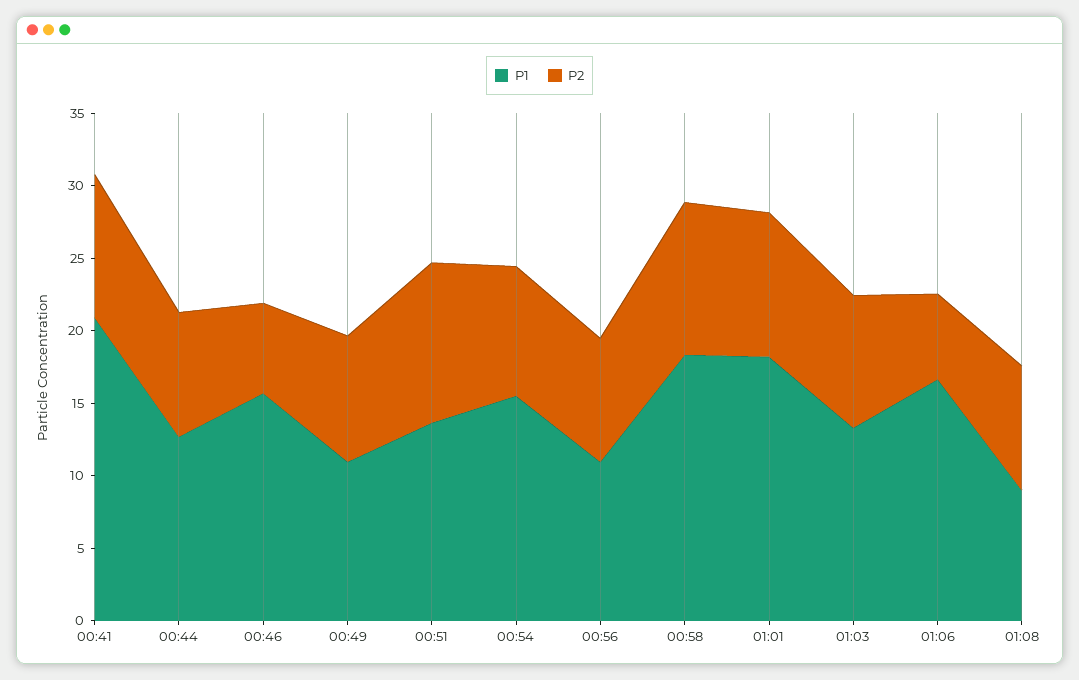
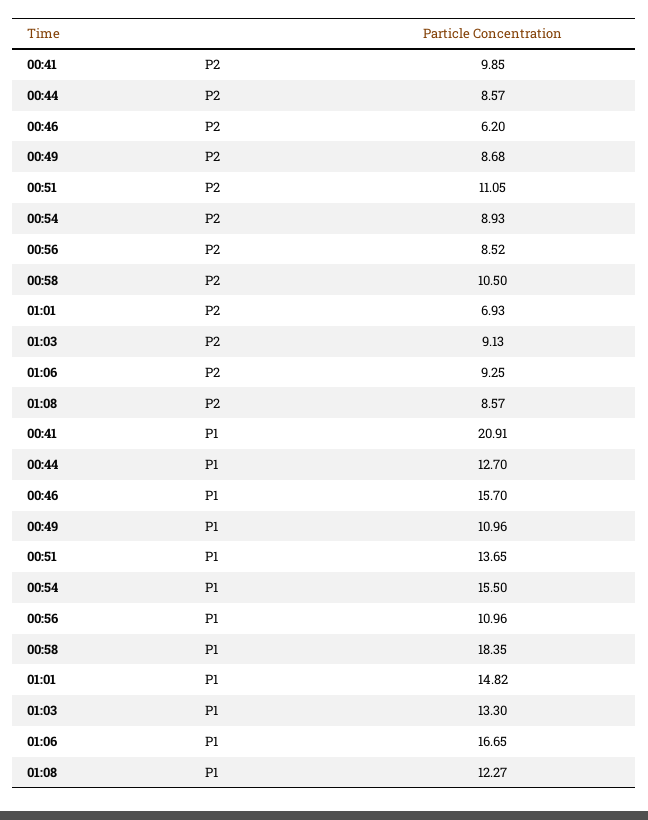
P1, 01:01: 18 -> 14.82
P2, 01:01: 10 -> 6.93
P2, 01:06: 6 -> 9.25
P1, 01:08: 9 -> 12.27

